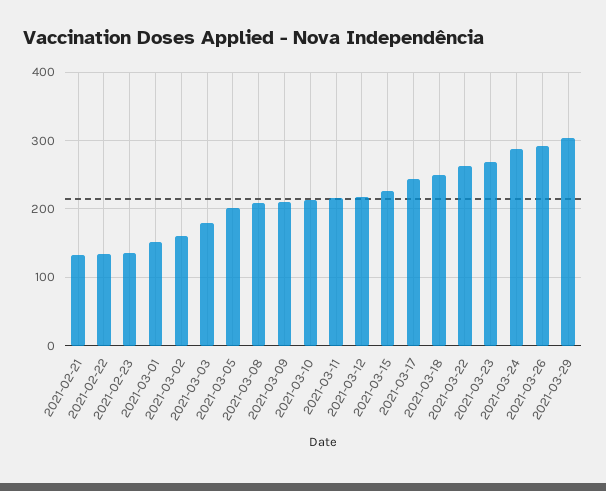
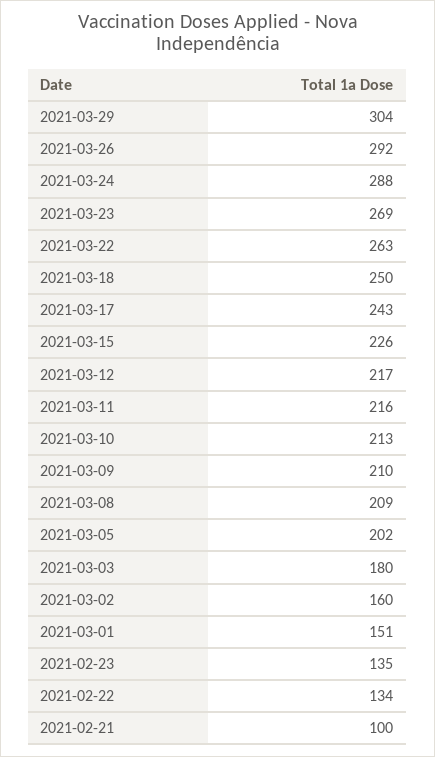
2021-02-21: 130 -> 100

